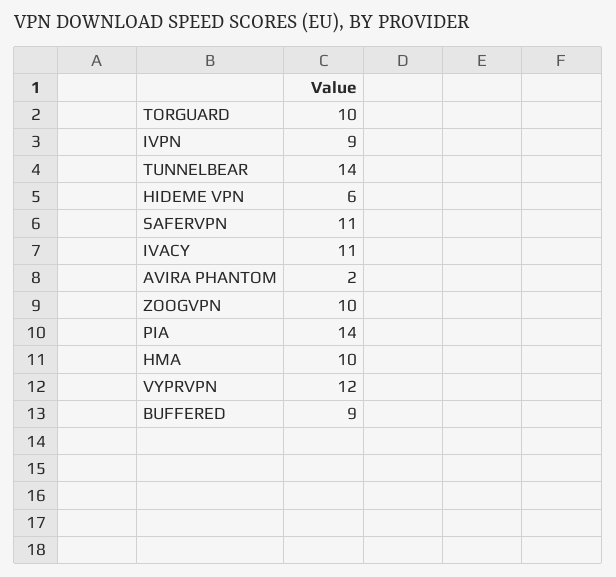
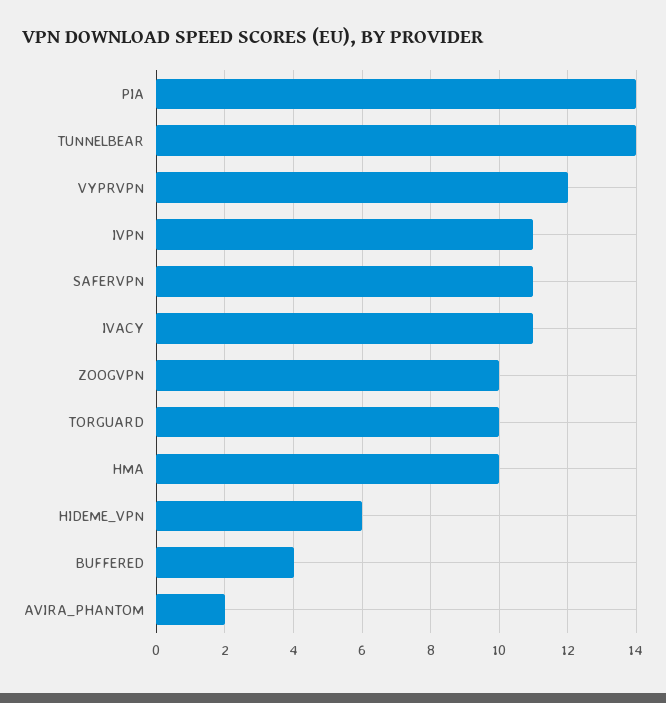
IVPN: 9 -> 11
BUFFERED: 9 -> 4

